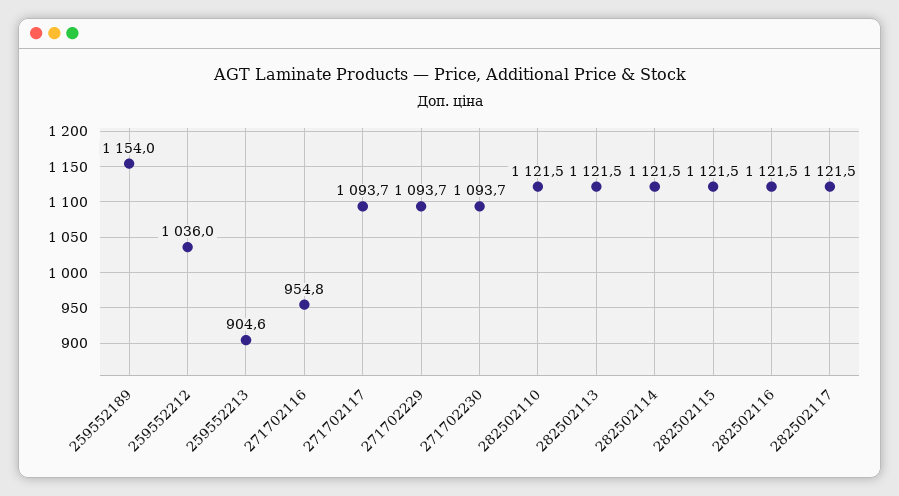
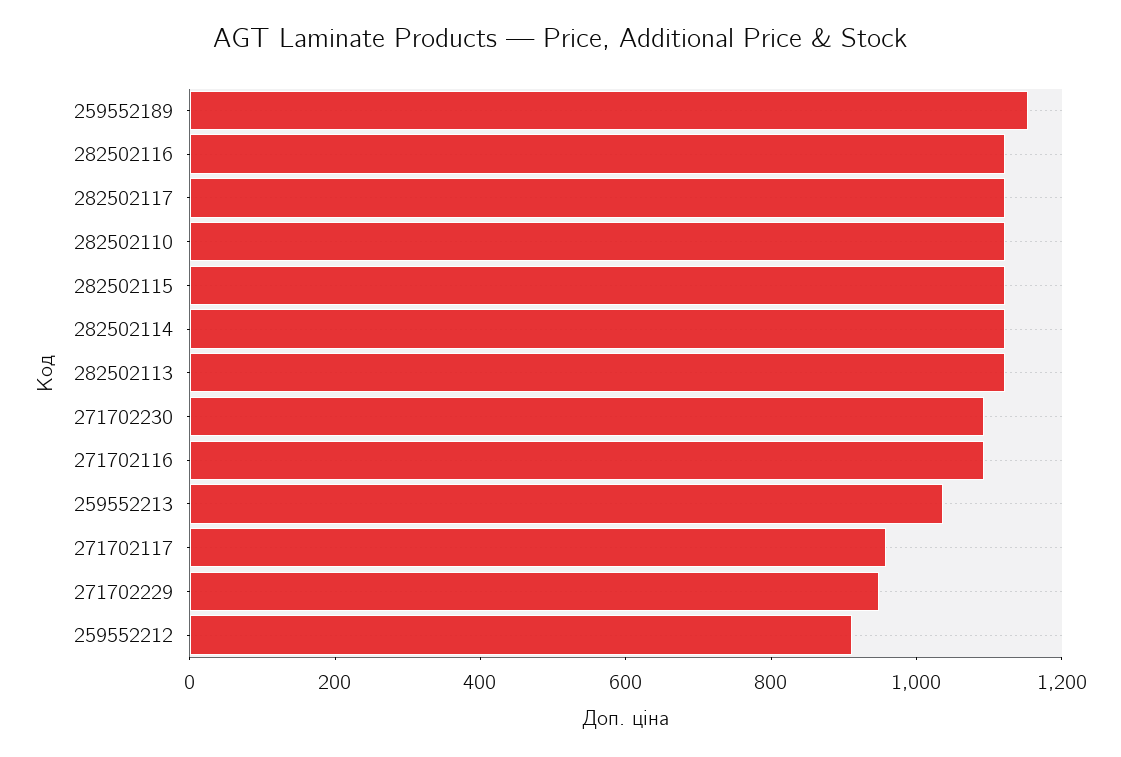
259552212: 1036 -> 900
259552213: 904.6 -> 1050
271702116: 954.8 -> 1100
271702117: 1093.7 -> 950
271702229: 1093.7 -> 950

